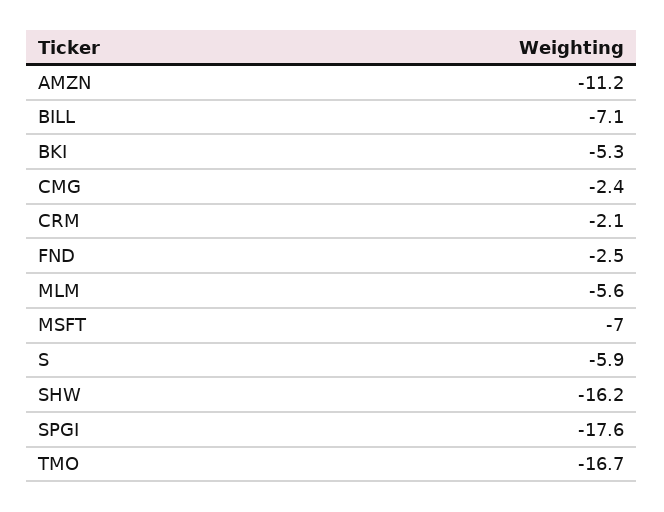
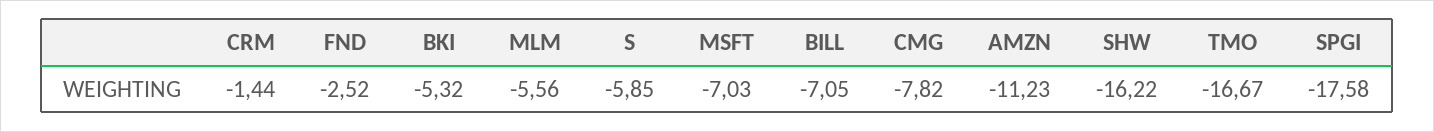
CMG: -2.4 -> -7.82
CRM: -2.1 -> -1.44

